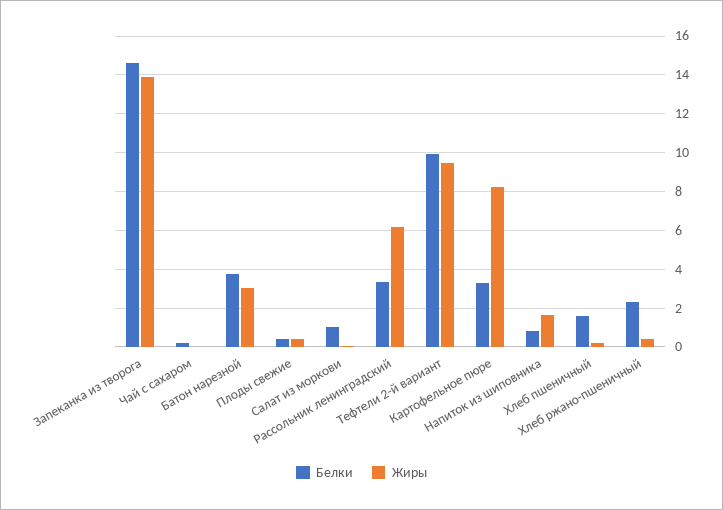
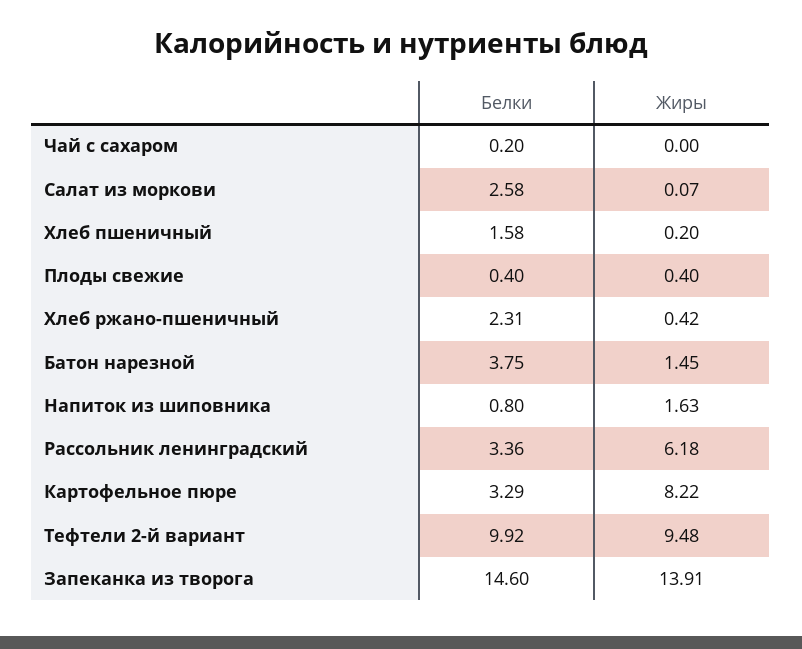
Жиры, Батон нарезной: 3 -> 1.45
Белки, Салат из моркови: 1 -> 2.58

